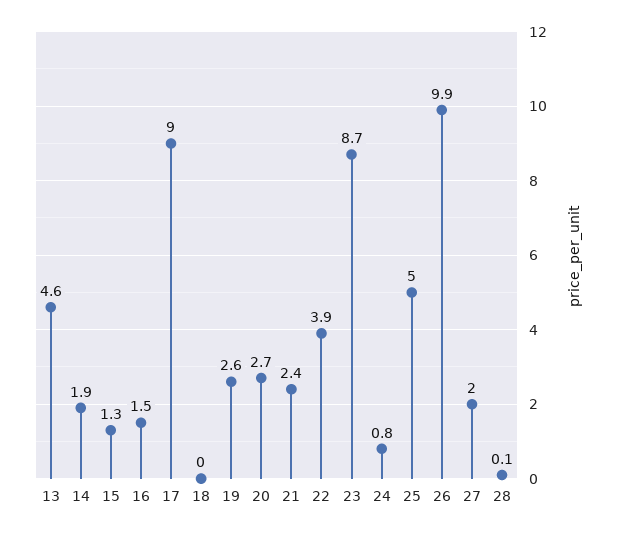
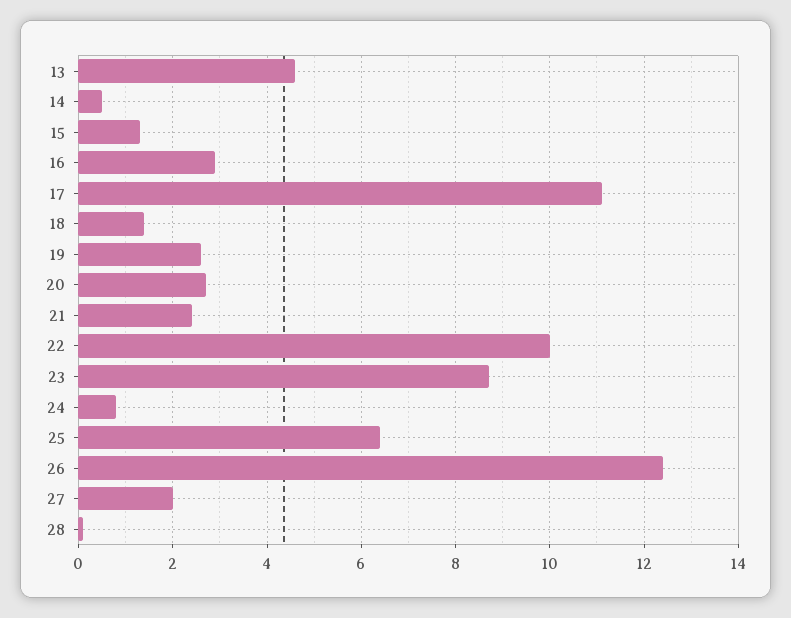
14: 1.9 -> 0.5
16: 1.5 -> 3
17: 9 -> 11
18: 0 -> 1.5
22: 3.9 -> 10
25: 5 -> 6.5
26: 9.9 -> 12.5

